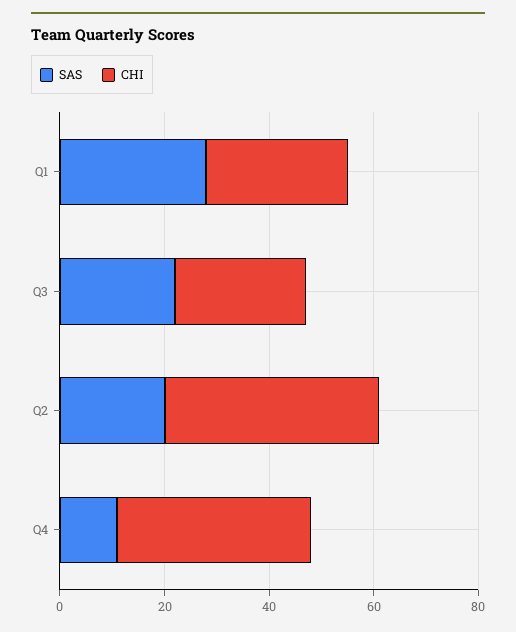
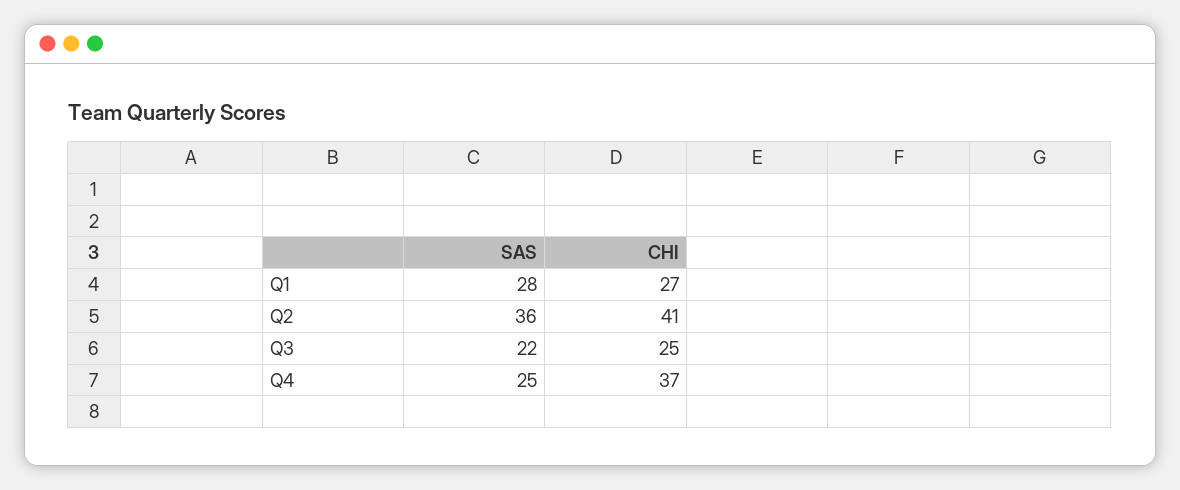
SAS, Q2: 20 -> 36
SAS, Q4: 10 -> 25

